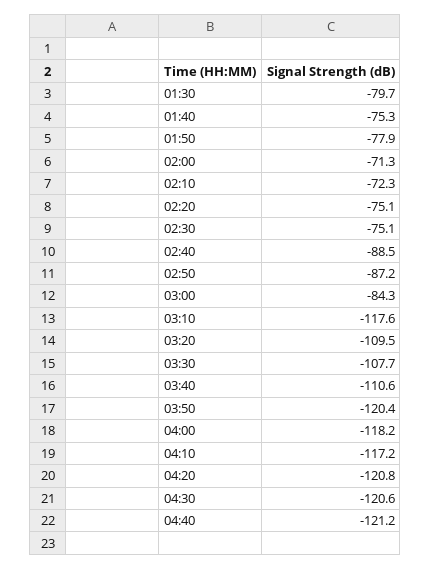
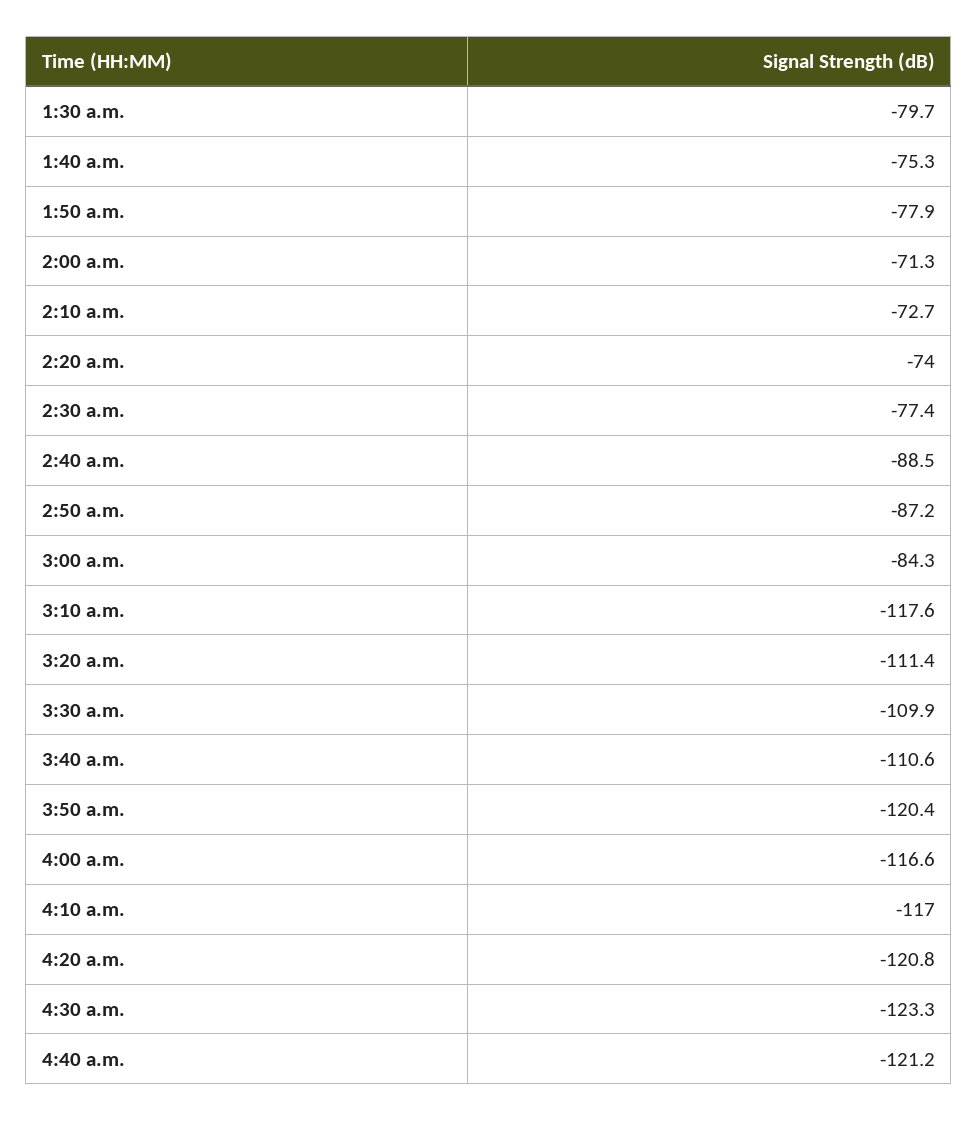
02:10: -72.3 -> -72.7
02:20: -75.1 -> -74
02:30: -75.1 -> -77.4
03:20: -109.5 -> -111.4
03:30: -107.7 -> -109.9
04:00: -118.2 -> -116.6
04:10: -117.2 -> -117
04:30: -120.6 -> -123.3

